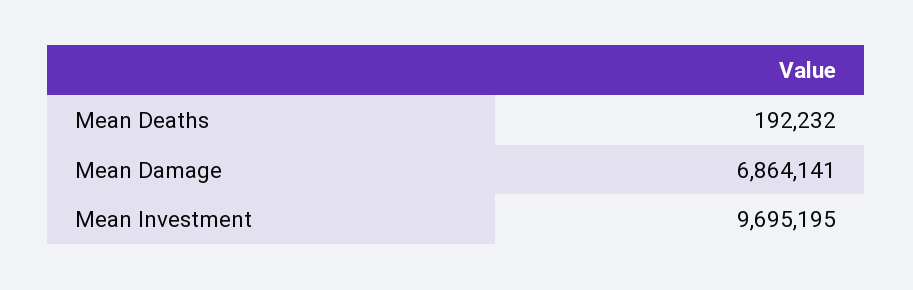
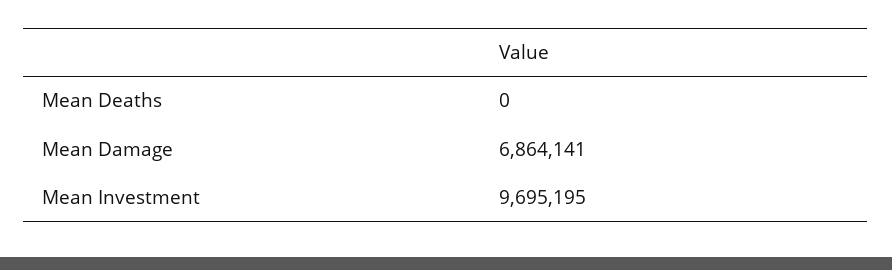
Mean Deaths: 192232 -> 0

